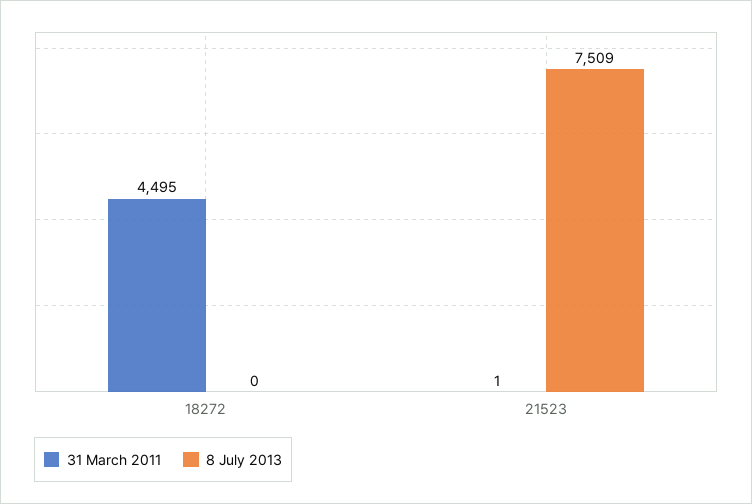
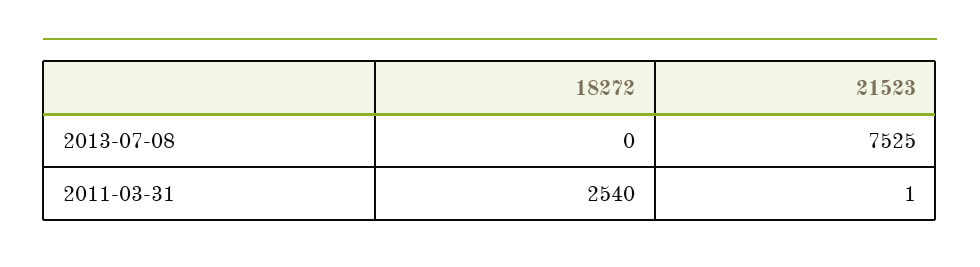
31 March 2011, 18272: 4495 -> 2540
8 July 2013, 21523: 7509 -> 7525

